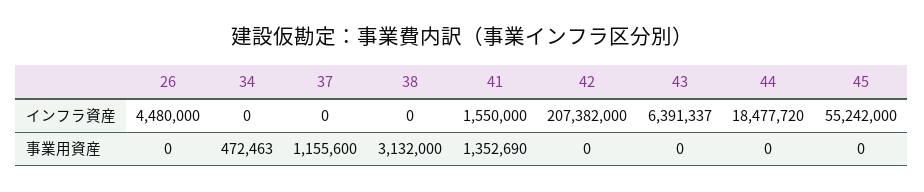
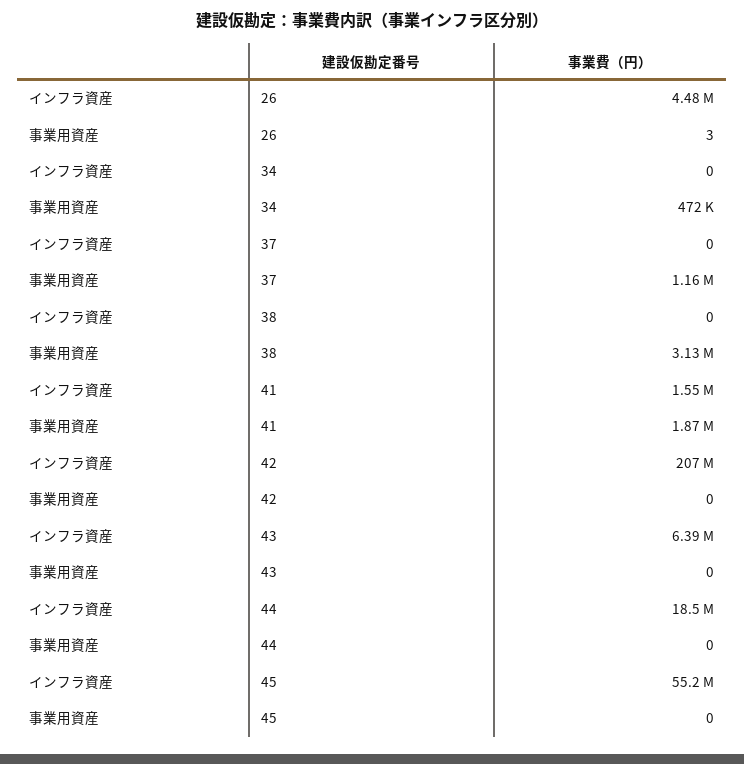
26, 事業用資産: 0 -> 3
41, 事業用資産: 1352690 -> 1870000

